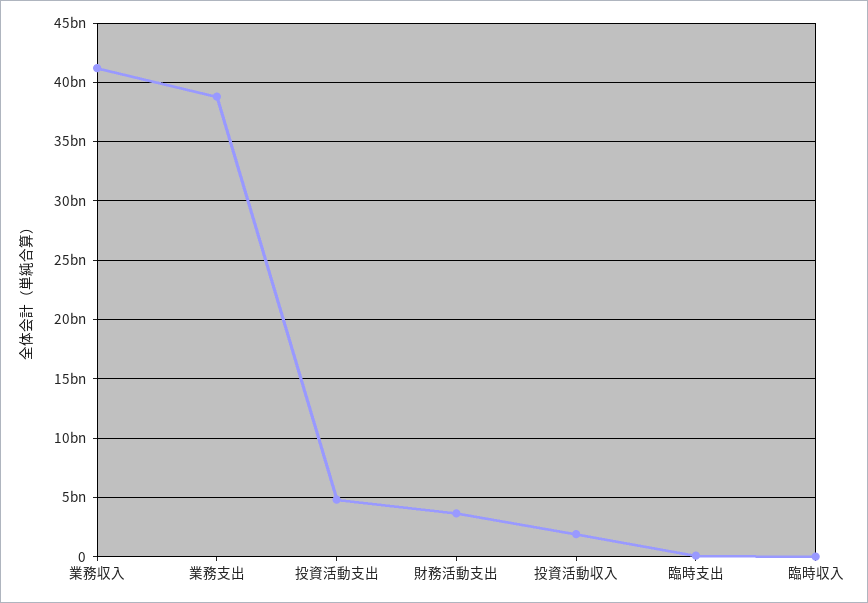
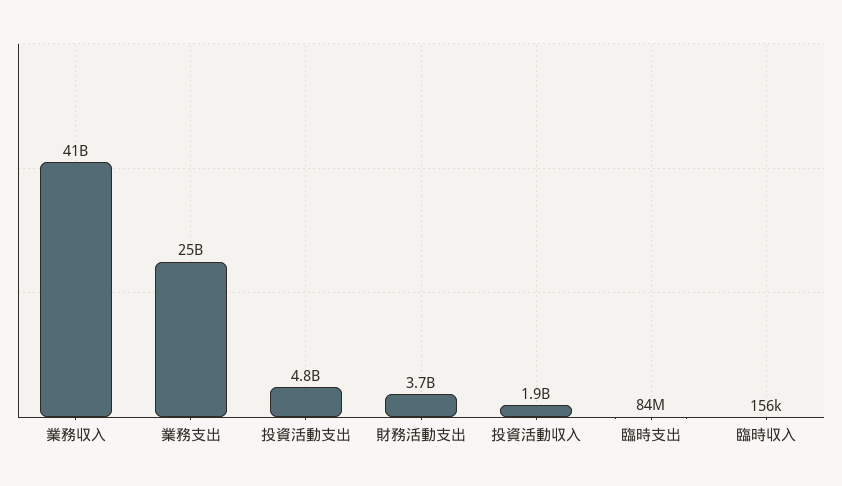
業務支出: 39000000000 -> 25000000000

